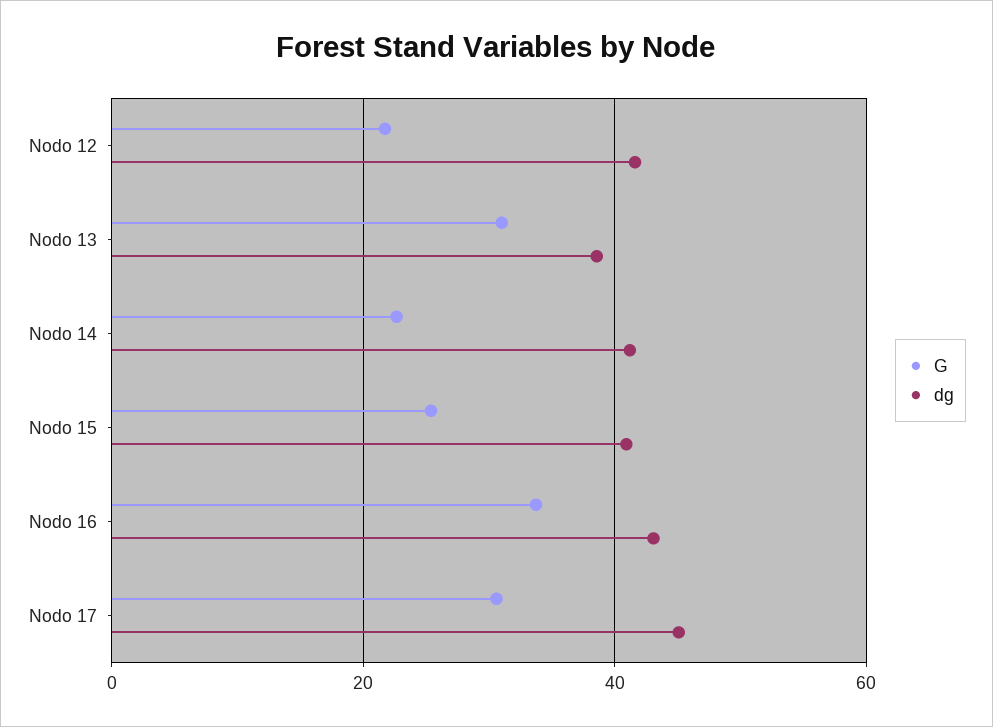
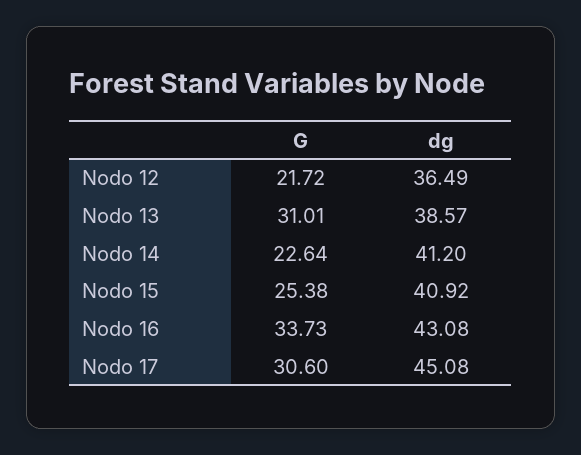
dg, Nodo 12: 42 -> 36.49

